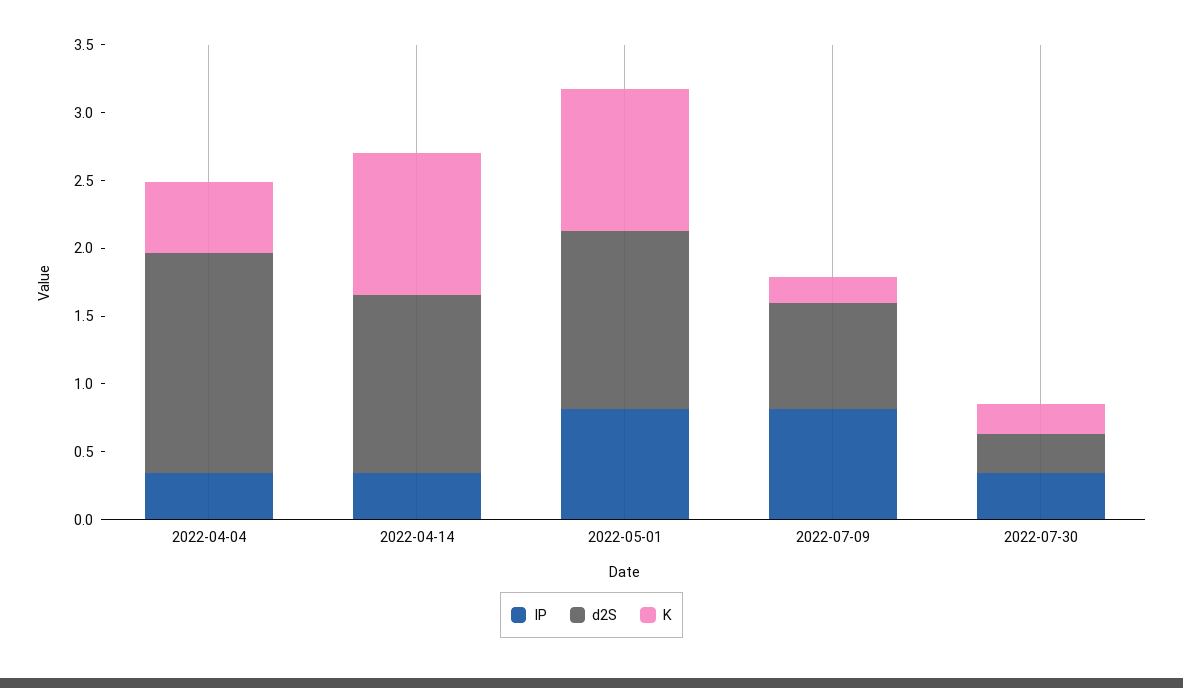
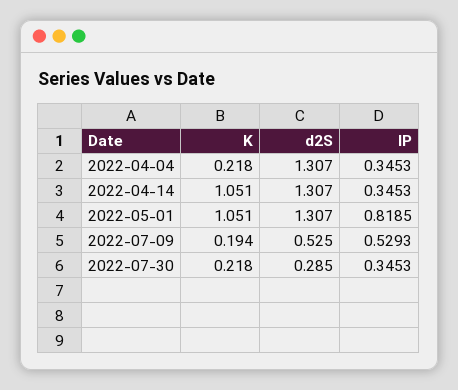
d2S, 2022-04-04: 1.6 -> 1.307
K, 2022-04-04: 0.5 -> 0.218
IP, 2022-07-09: 0.8 -> 0.5293
d2S, 2022-07-09: 0.8 -> 0.525

